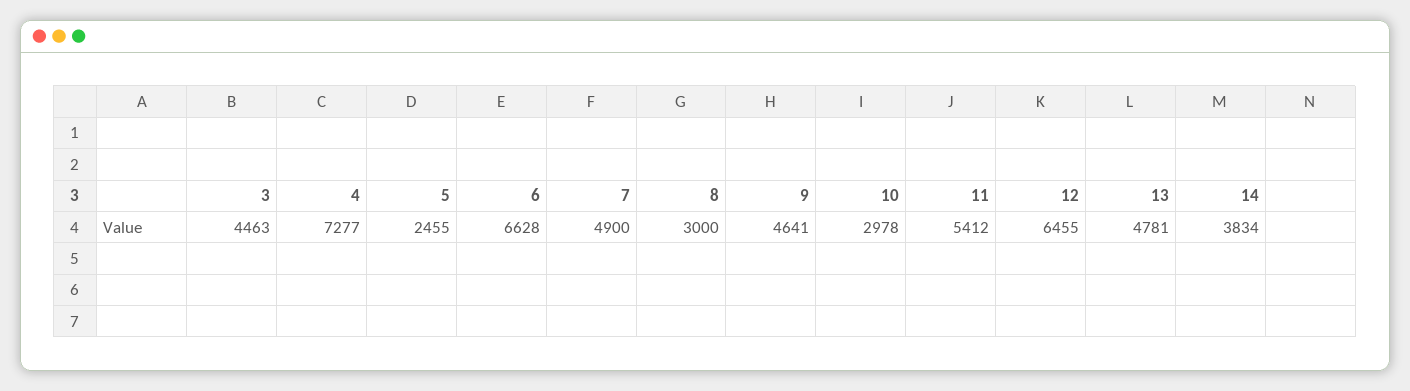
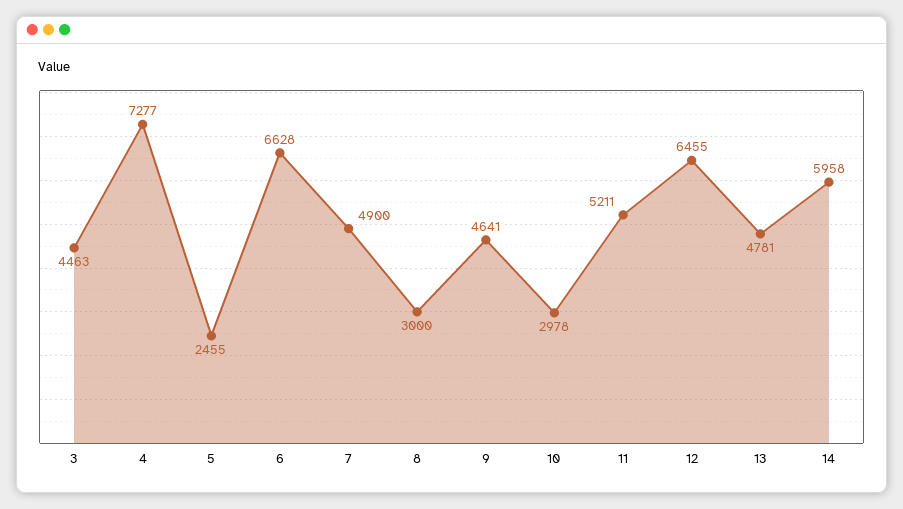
11: 5412 -> 5211
14: 3834 -> 5958

